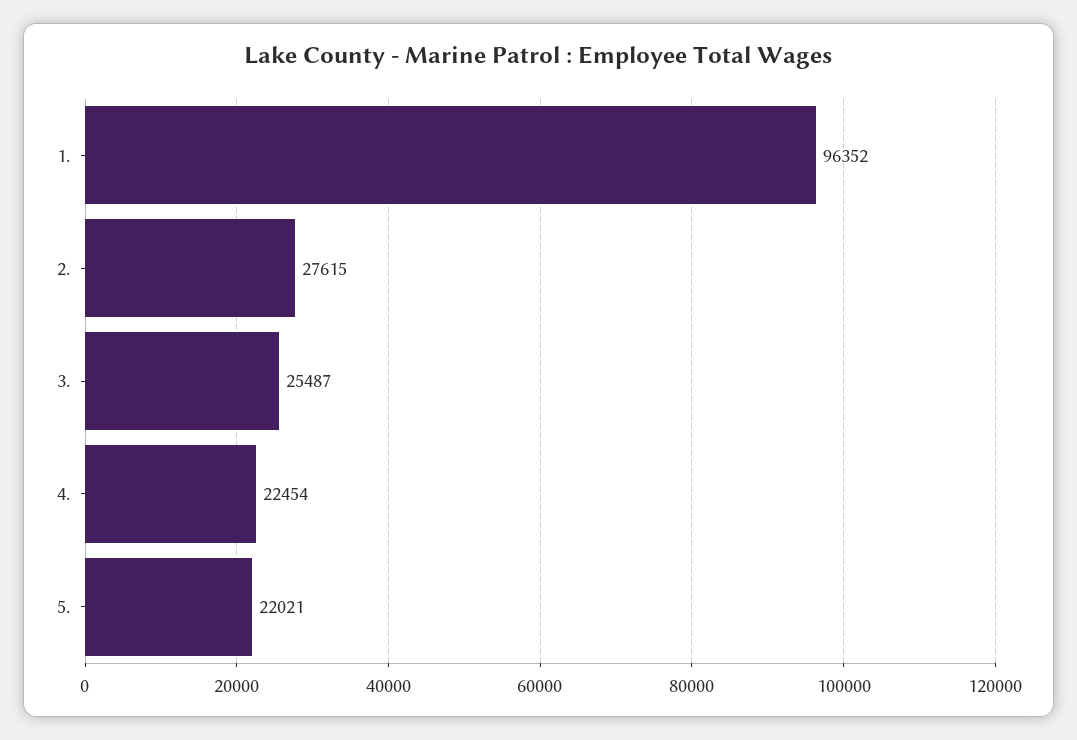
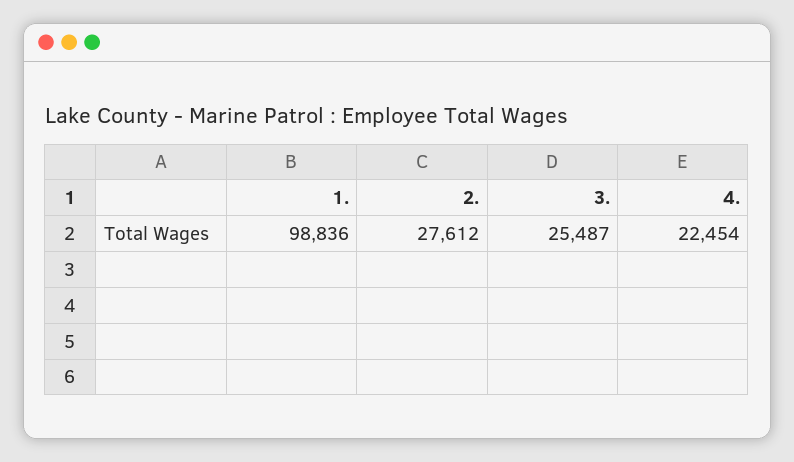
1.: 96352 -> 98836
2.: 27615 -> 27612
5.: 22021 -> none

